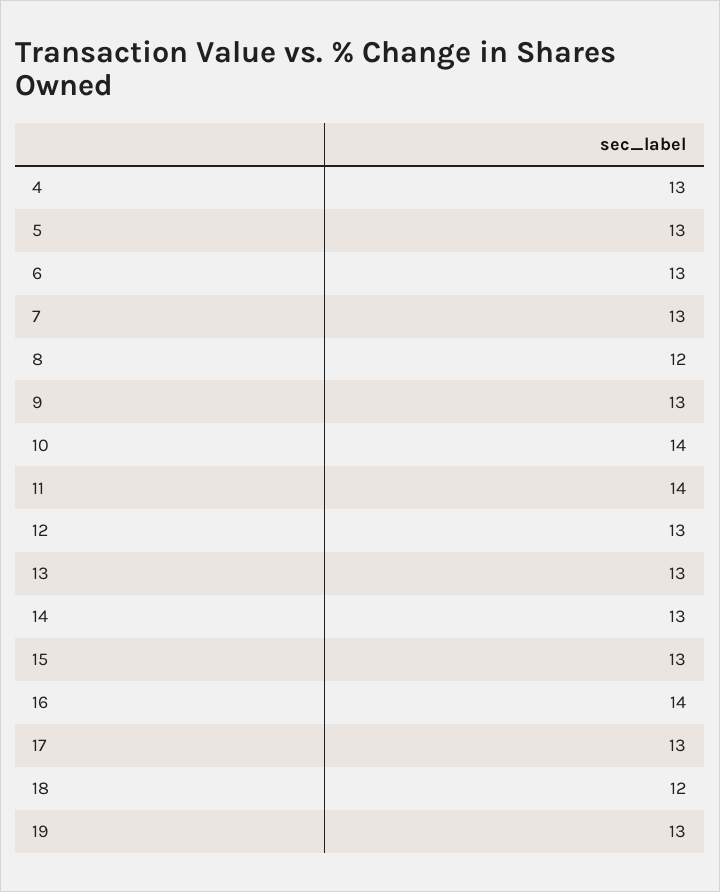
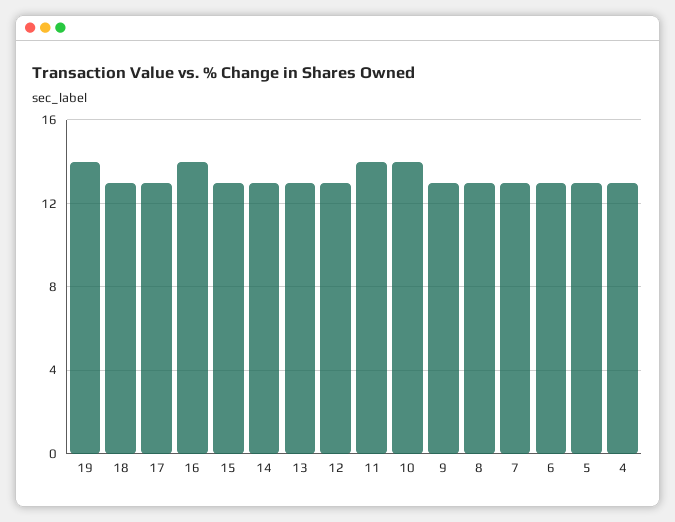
8: 12 -> 13
18: 12 -> 13
19: 13 -> 14

